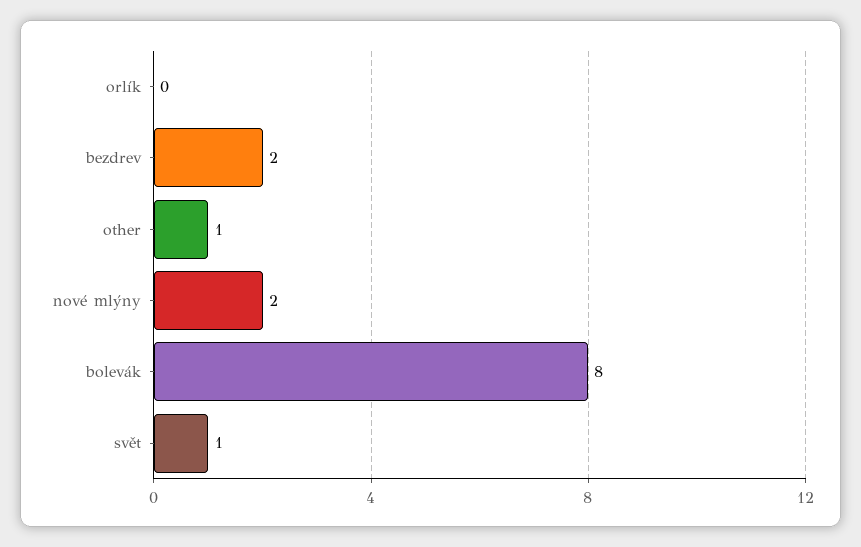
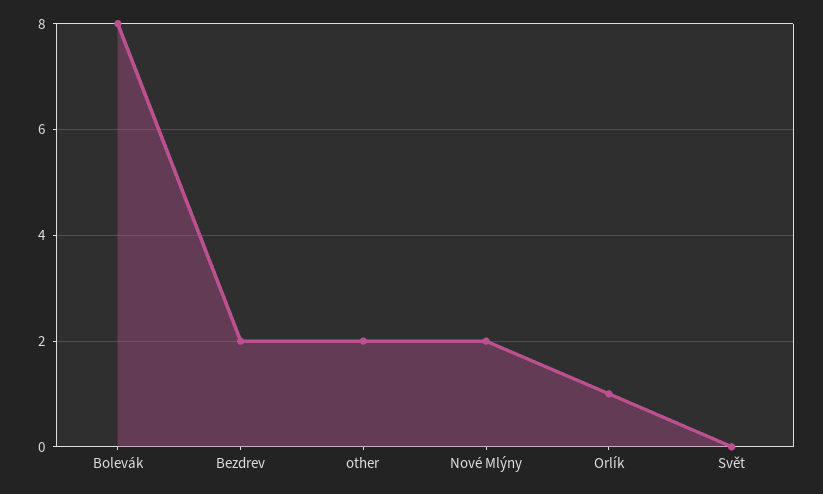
orlík: 0 -> 1
other: 1 -> 2
svět: 1 -> 0

